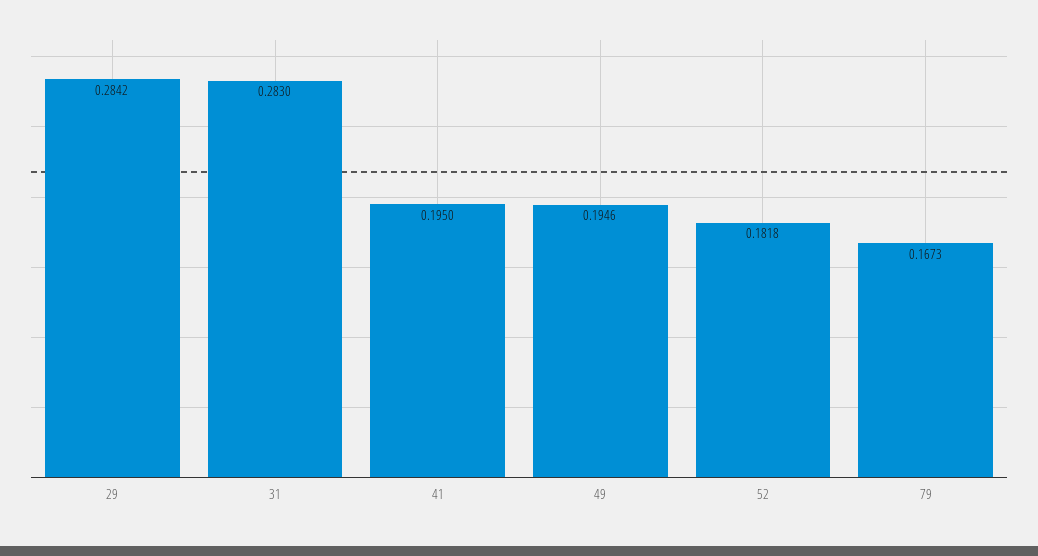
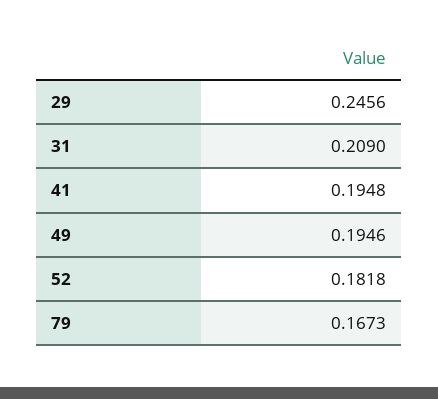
29: 0.2842 -> 0.2456
31: 0.283 -> 0.209
41: 0.195 -> 0.1948

